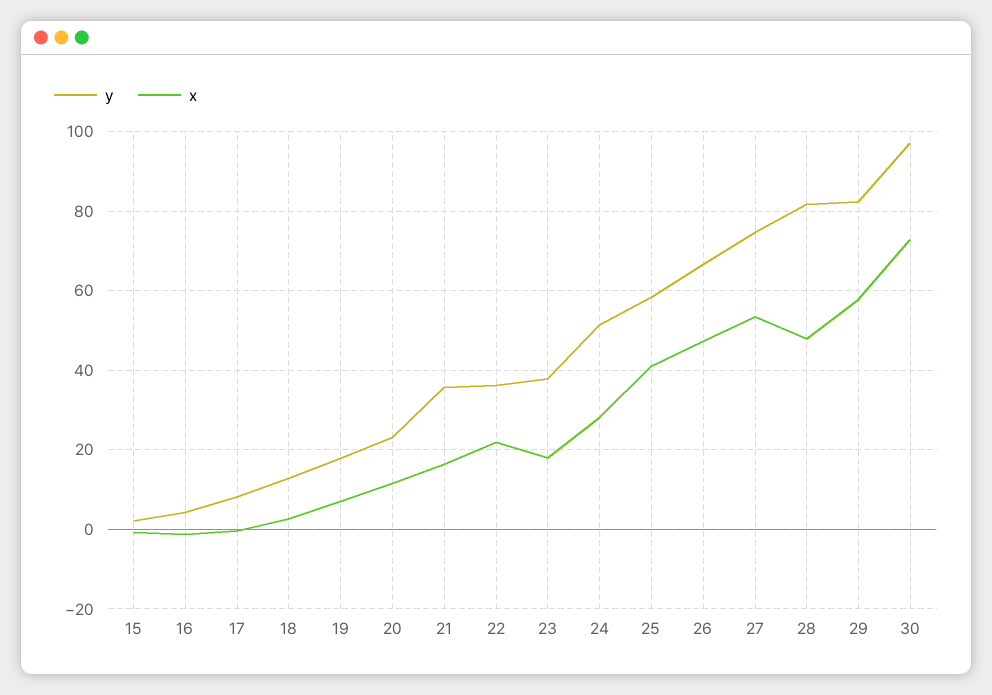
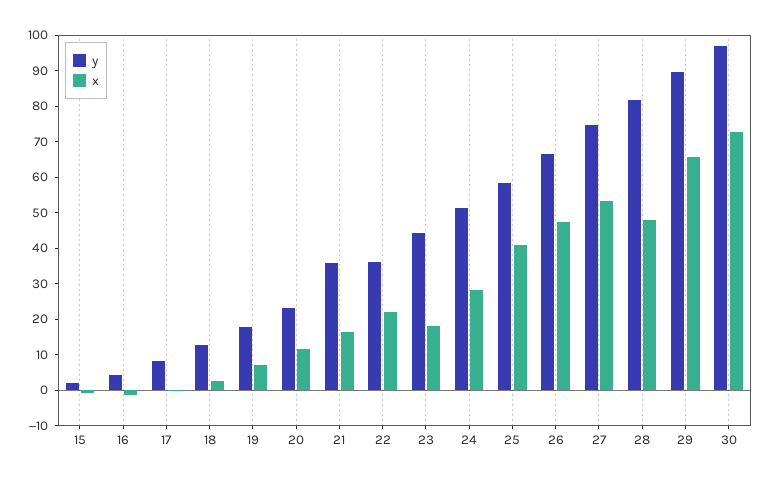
y, 23: 38 -> 45
y, 29: 82 -> 90
x, 29: 58 -> 65

